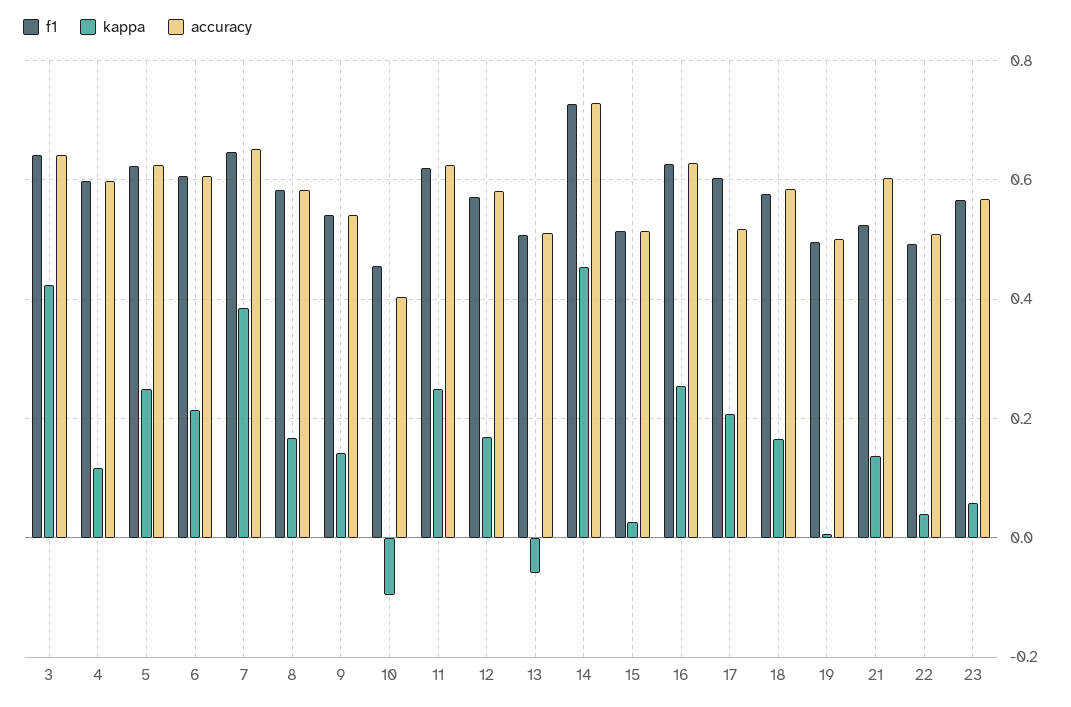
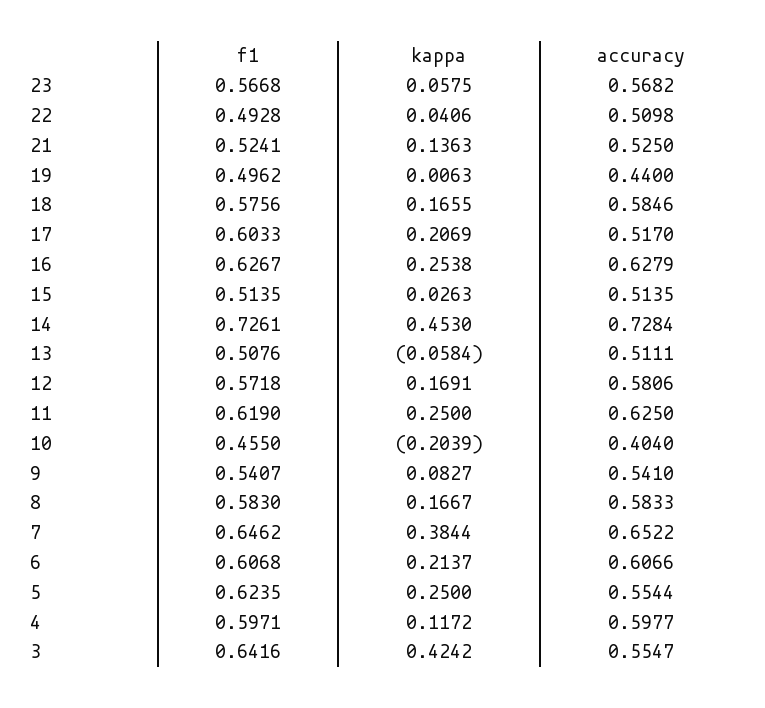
accuracy, 3: 0.64 -> 0.5547
accuracy, 5: 0.62 -> 0.5544
kappa, 9: 0.14 -> 0.0827
kappa, 10: -0.1 -> -0.2039
accuracy, 19: 0.5 -> 0.44
accuracy, 21: 0.6 -> 0.525

